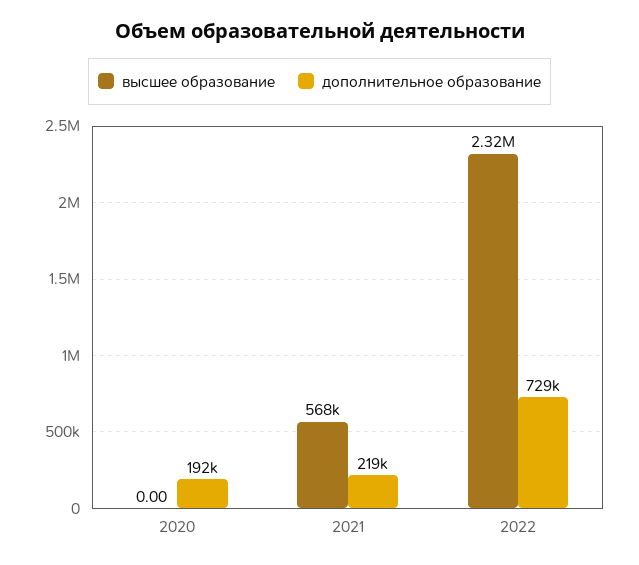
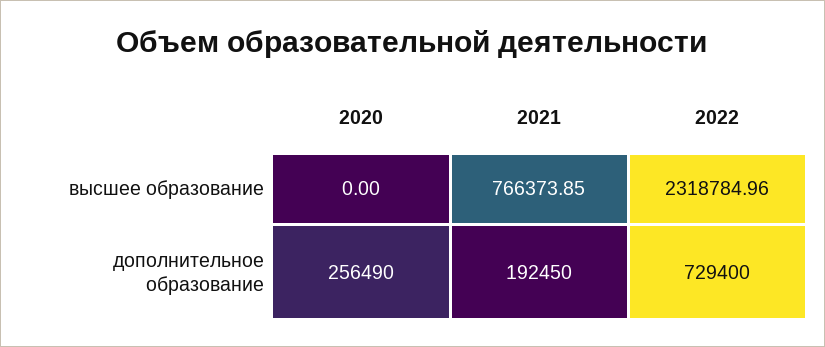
дополнительное образование, 2020: 192000 -> 256490
высшее образование, 2021: 568000 -> 766373.85
дополнительное образование, 2021: 219000 -> 192450

